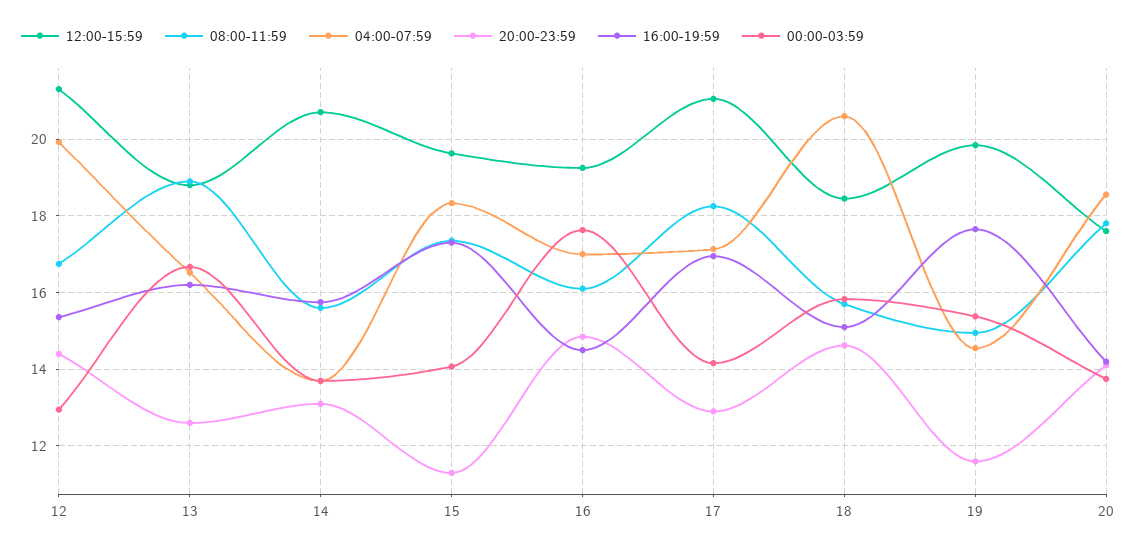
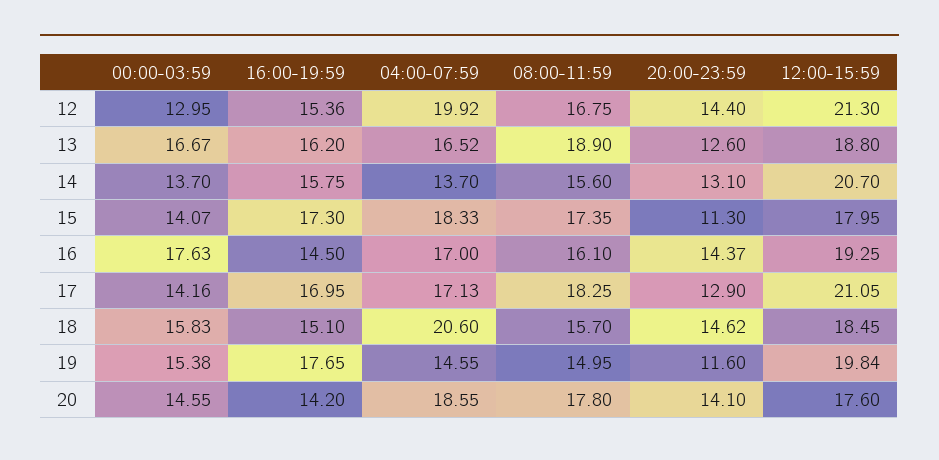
12:00-15:59, 15: 19.6 -> 17.95
20:00-23:59, 16: 14.8 -> 14.37
00:00-03:59, 20: 13.8 -> 14.55

